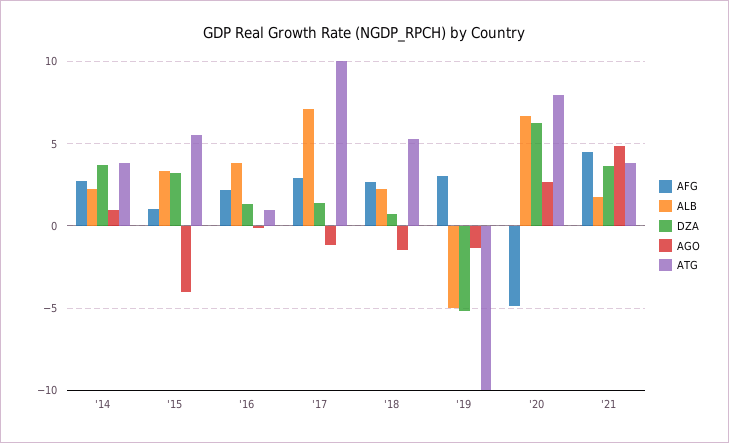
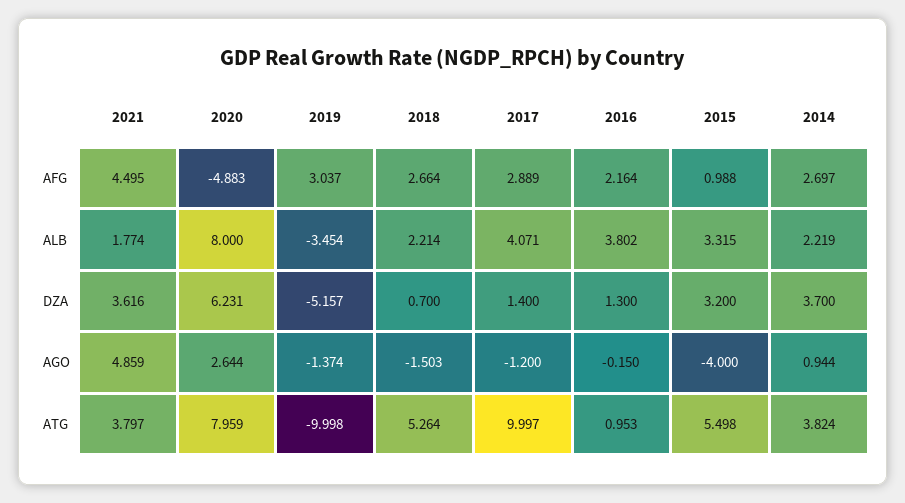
ALB, '17: 7 -> 4.071
ALB, '19: -5 -> -3.454
ALB, '20: 6.5 -> 8

